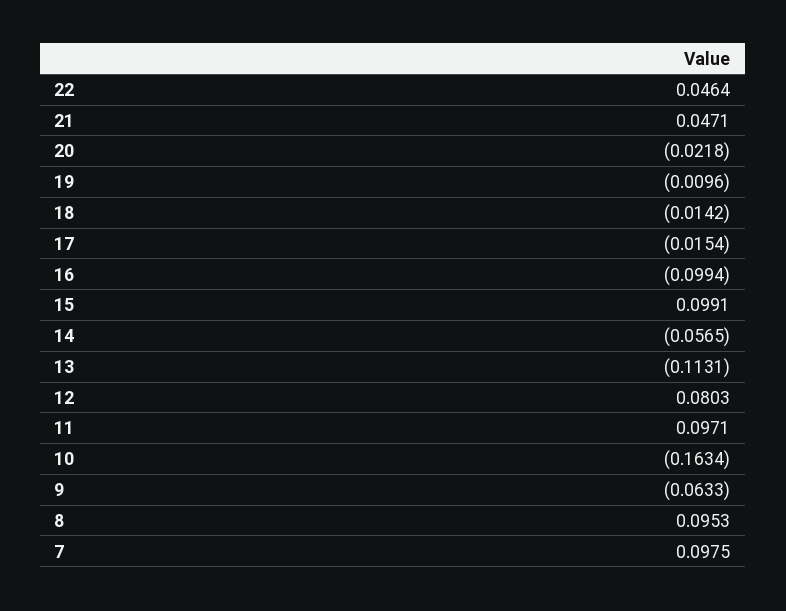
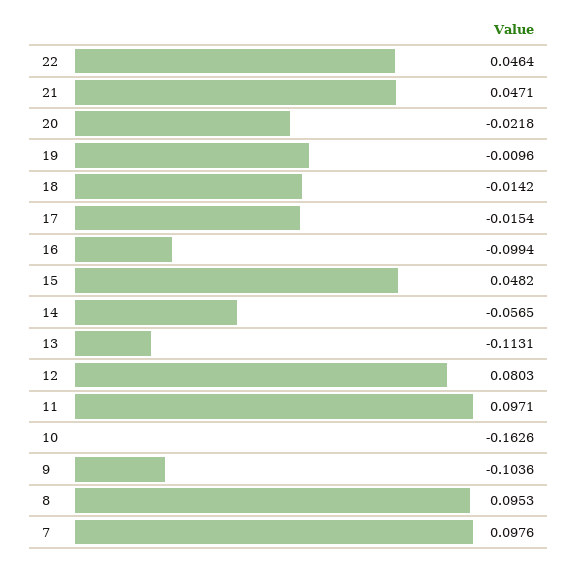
15: 0.0991 -> 0.0482
10: -0.1634 -> -0.1626
9: -0.0633 -> -0.1036
7: 0.0975 -> 0.0976

